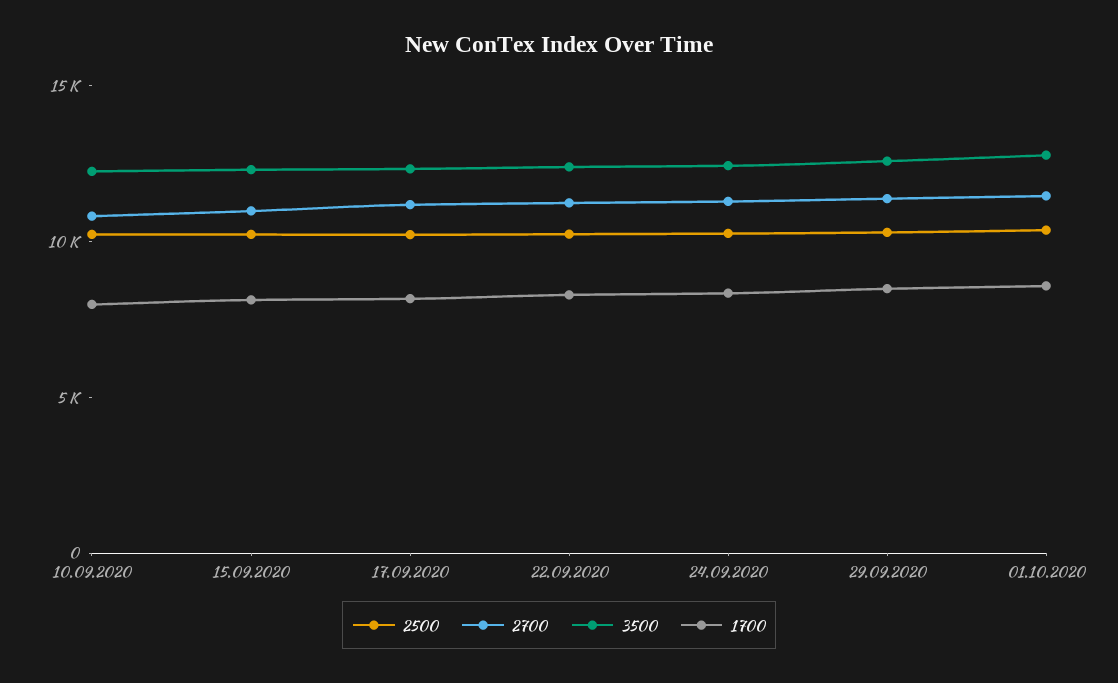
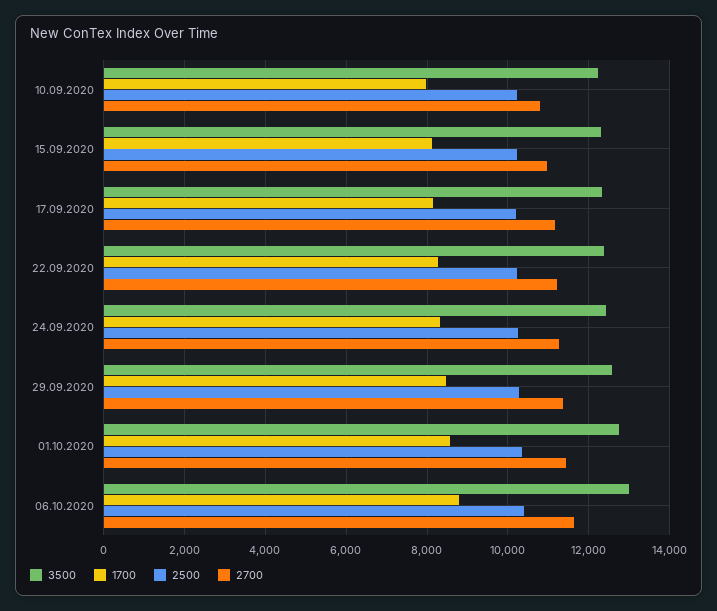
3500, 06.10.2020: none -> 13000
1700, 06.10.2020: none -> 8800
2500, 06.10.2020: none -> 10400
2700, 06.10.2020: none -> 11600

